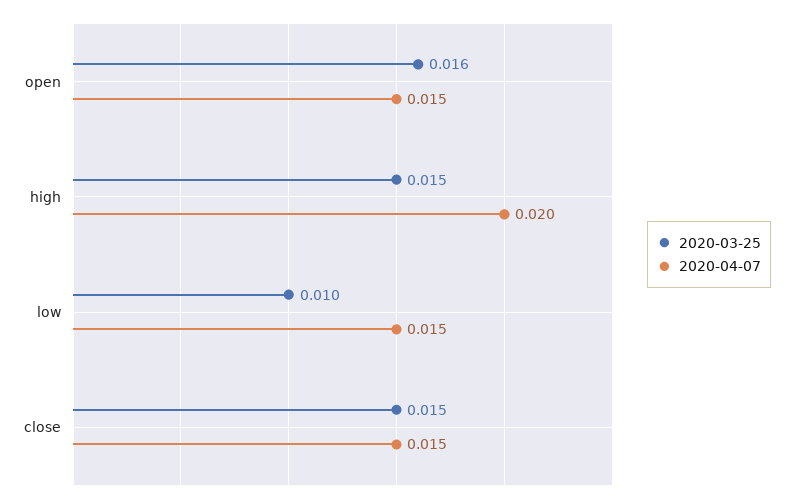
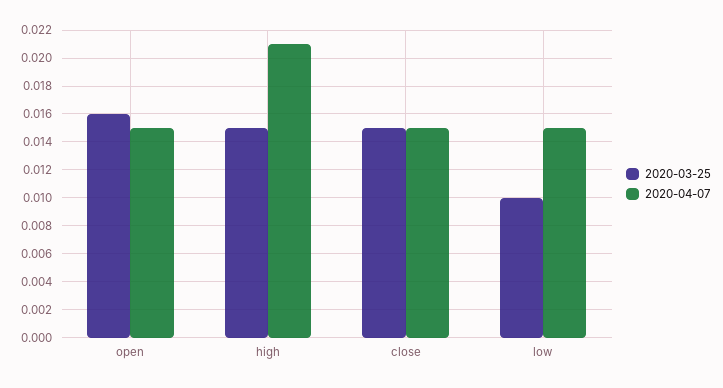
2020-04-07, high: 0.02 -> 0.021

